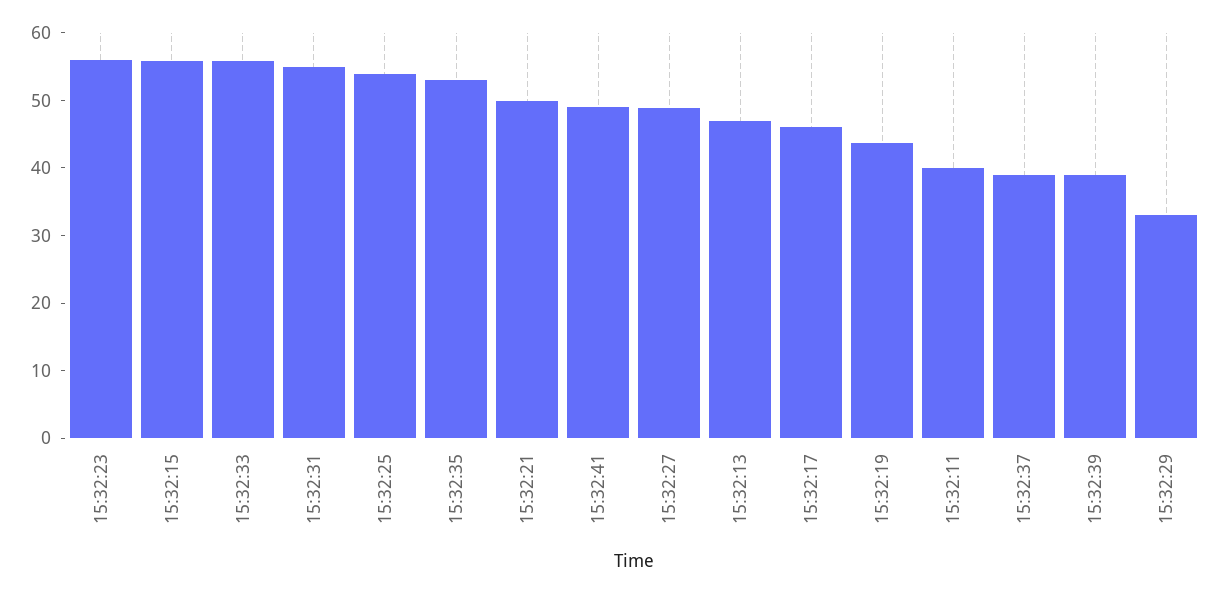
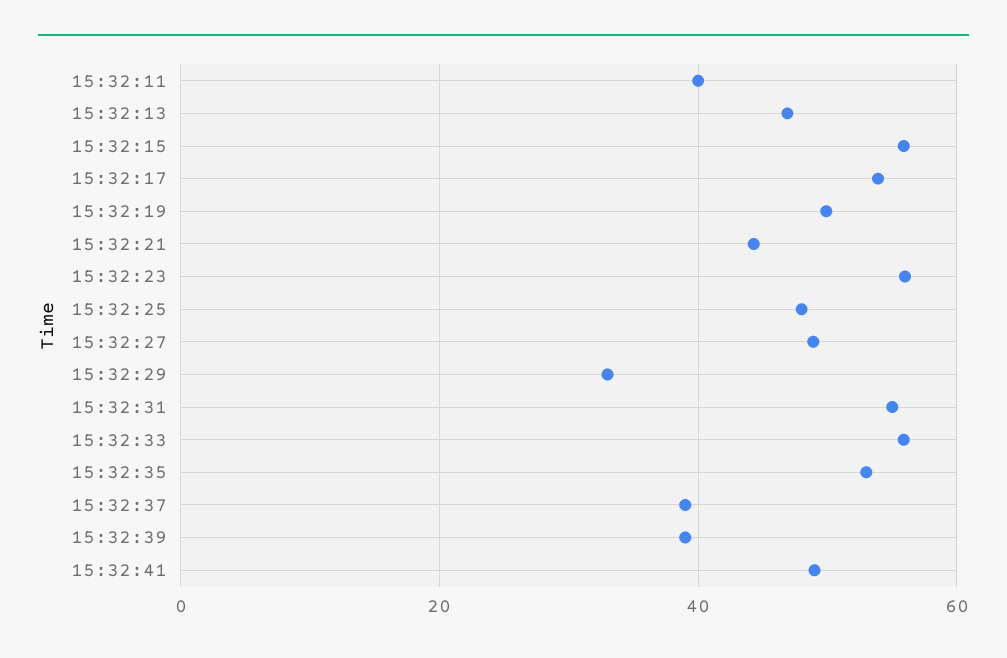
15:32:25: 54 -> 48
15:32:21: 50 -> 44
15:32:17: 46 -> 54
15:32:19: 44 -> 50

